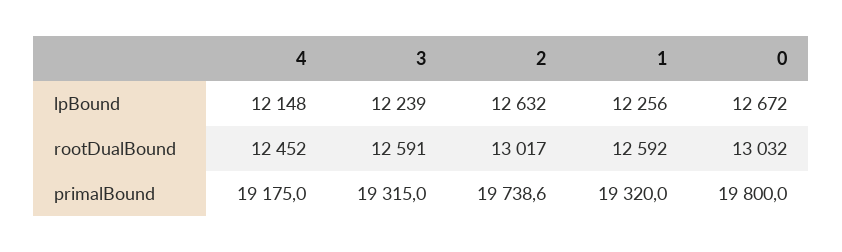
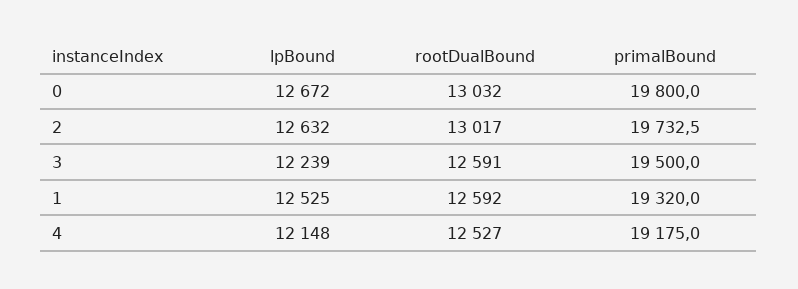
1, lpBound: 12256 -> 12525
4, rootDualBound: 12452 -> 12527
3, primalBound: 19315 -> 19500
2, primalBound: 19738.6 -> 19732.5

